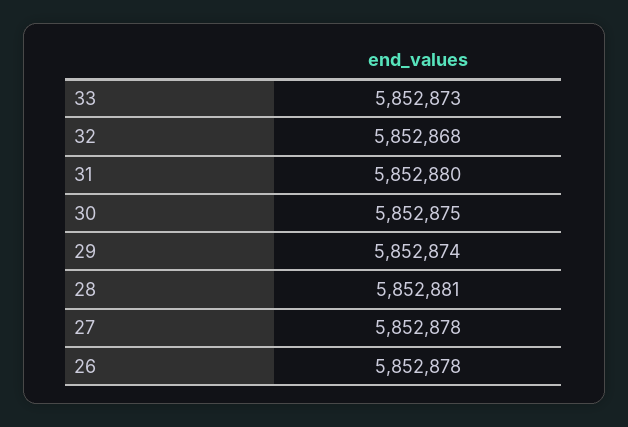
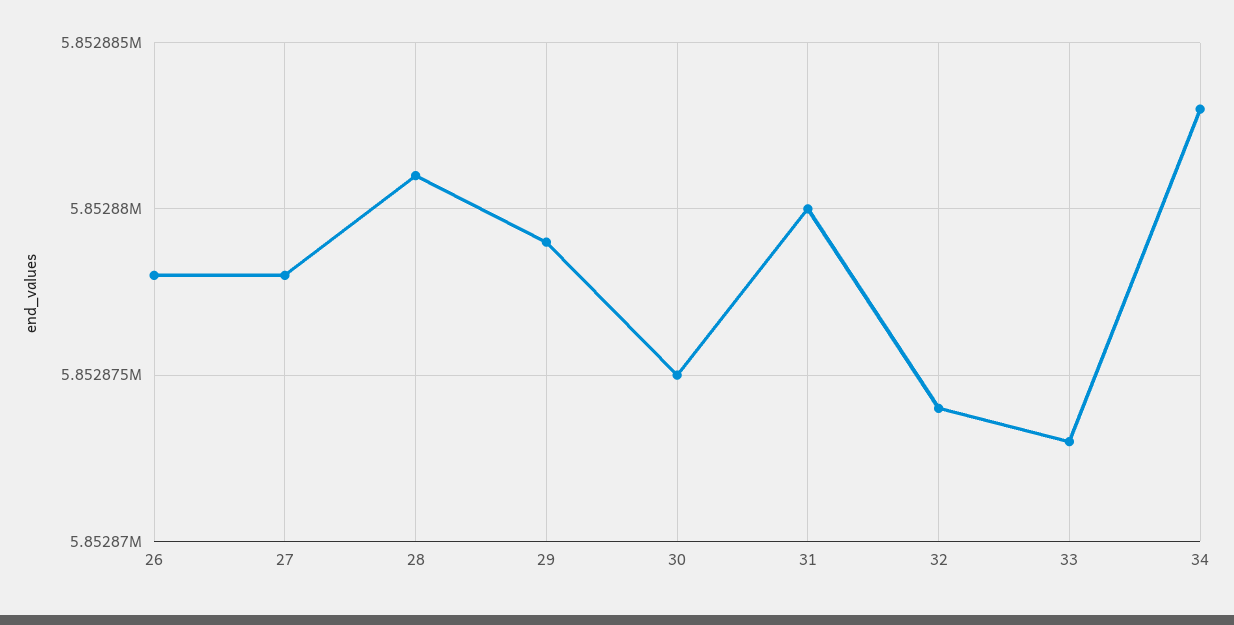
32: 5852868 -> 5852874
29: 5852874 -> 5852879
34: none -> 5852883

